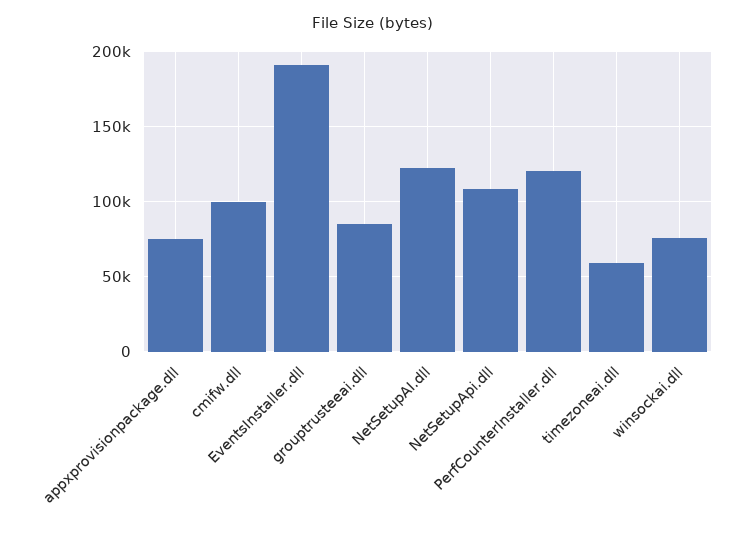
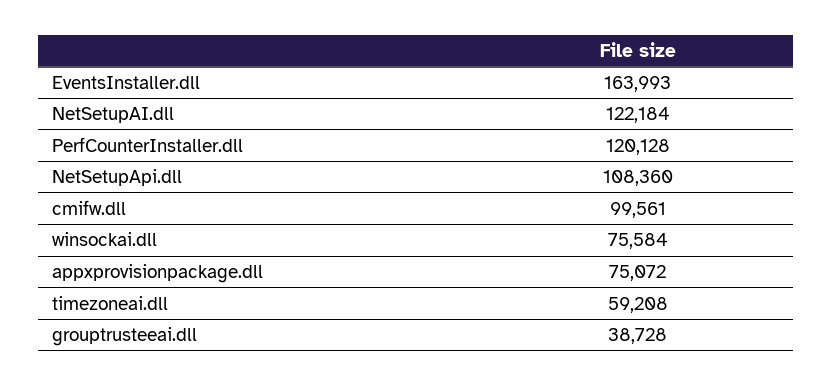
EventsInstaller.dll: 190000 -> 163993
grouptrusteeai.dll: 85000 -> 38728

